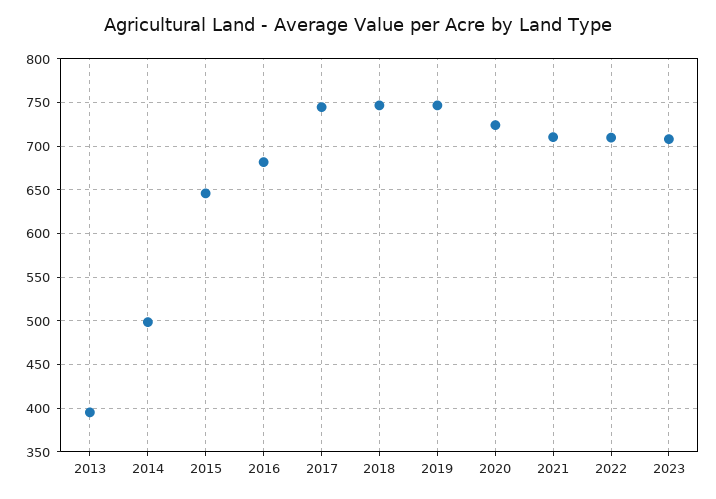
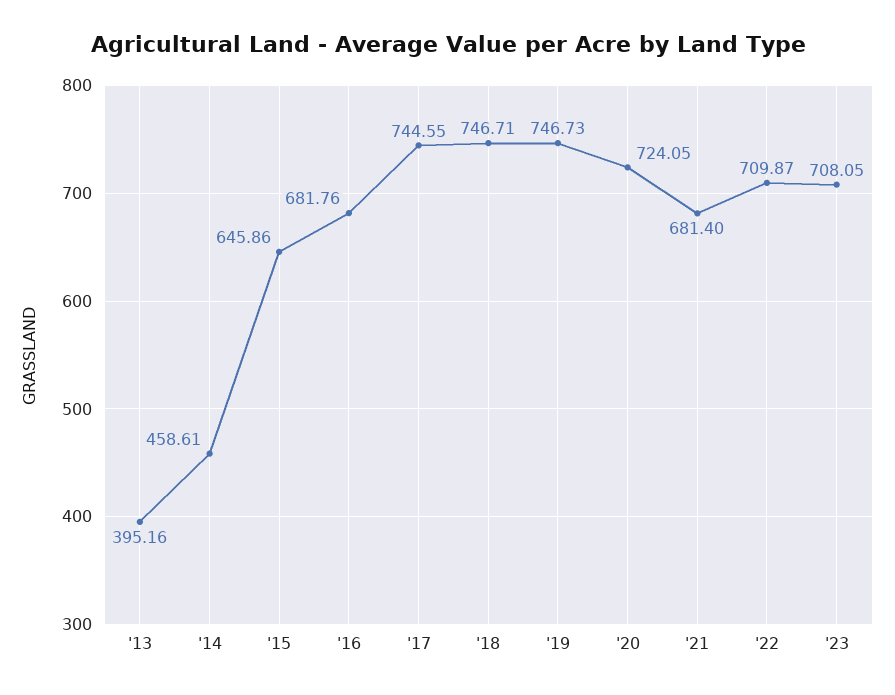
2014: 500 -> 458.61
2021: 710 -> 681.4

